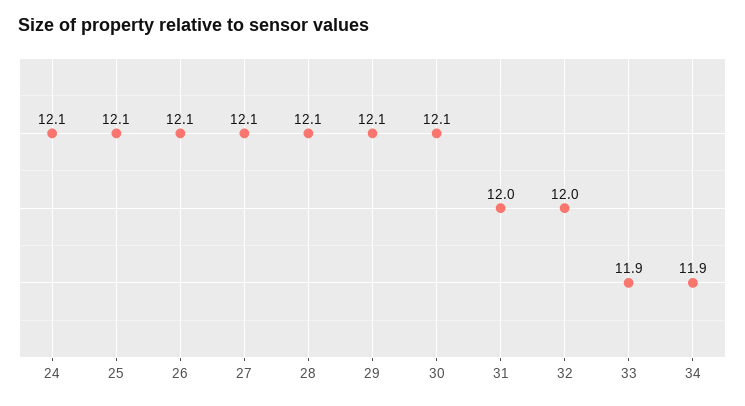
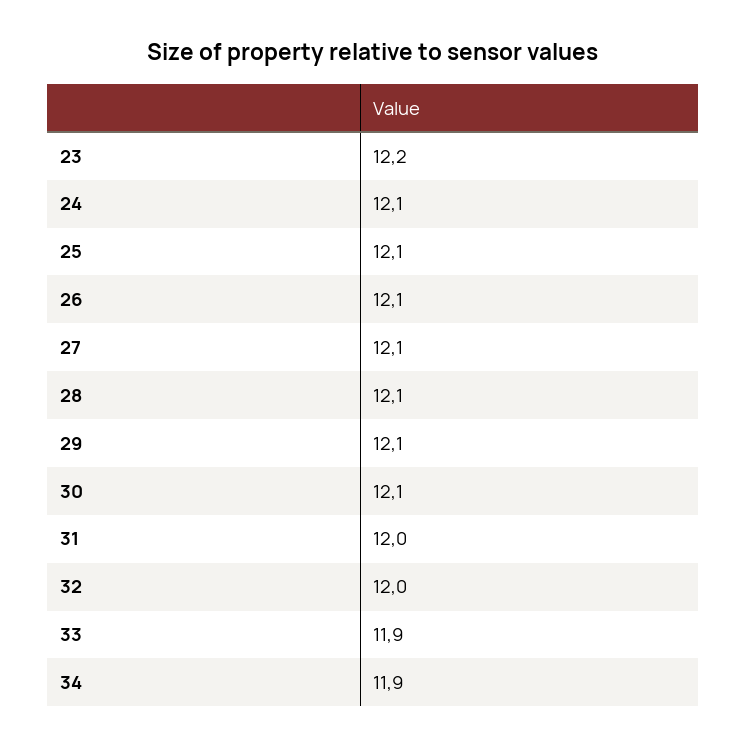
23: none -> 12.2

